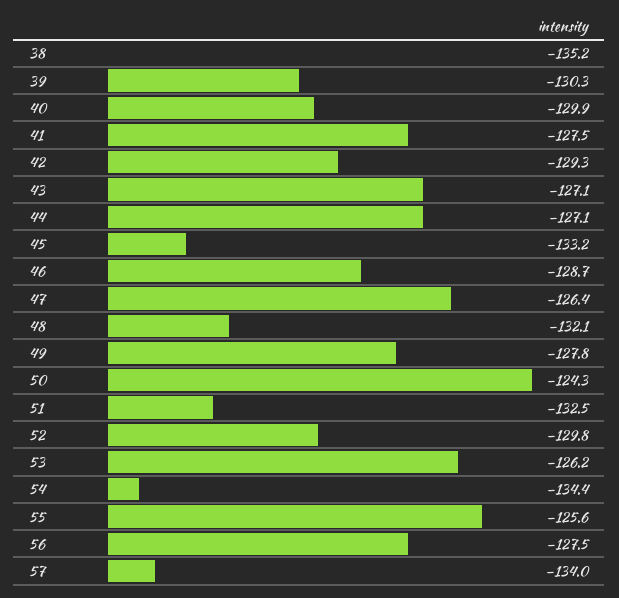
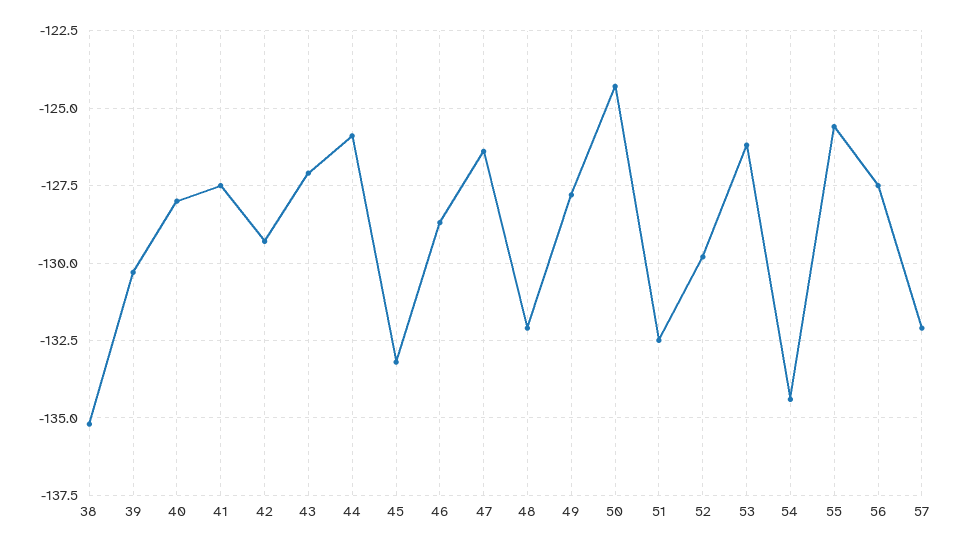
40: -129.9 -> -128
44: -127.1 -> -126
57: -134 -> -132

